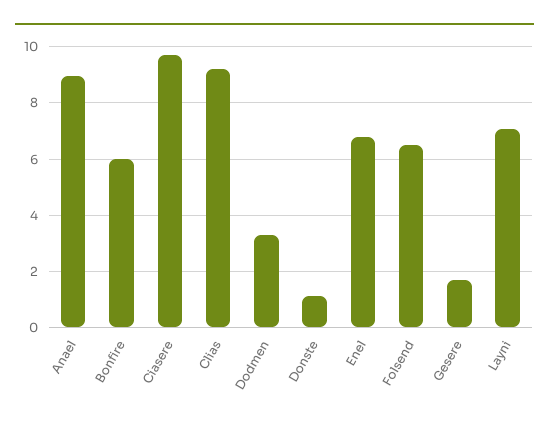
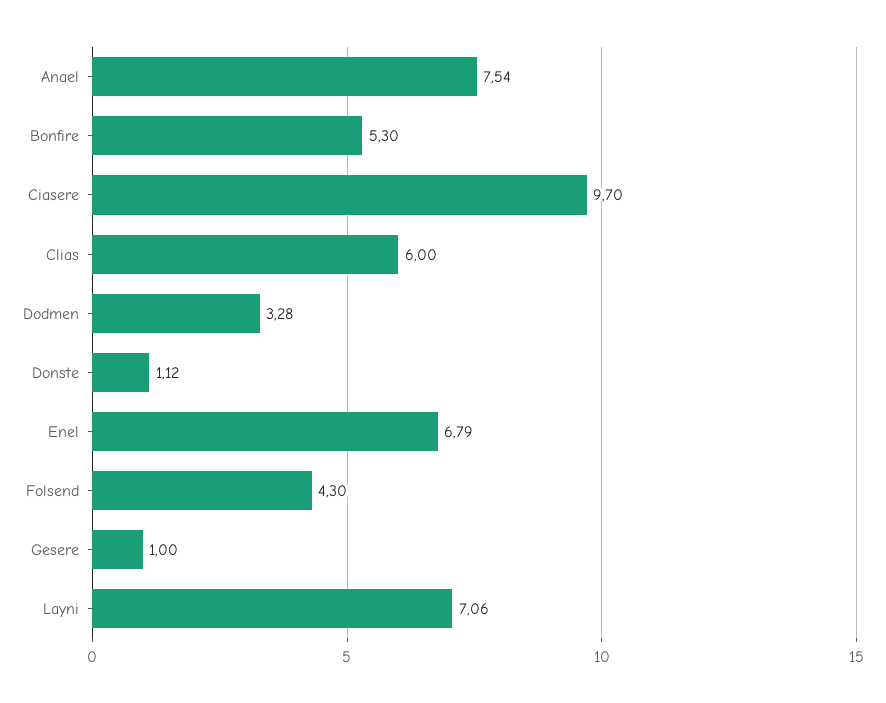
Anael: 9 -> 7.54
Bonfire: 6 -> 5.3
Clias: 9.25 -> 6
Folsend: 6.5 -> 4.3
Gesere: 1.75 -> 1

